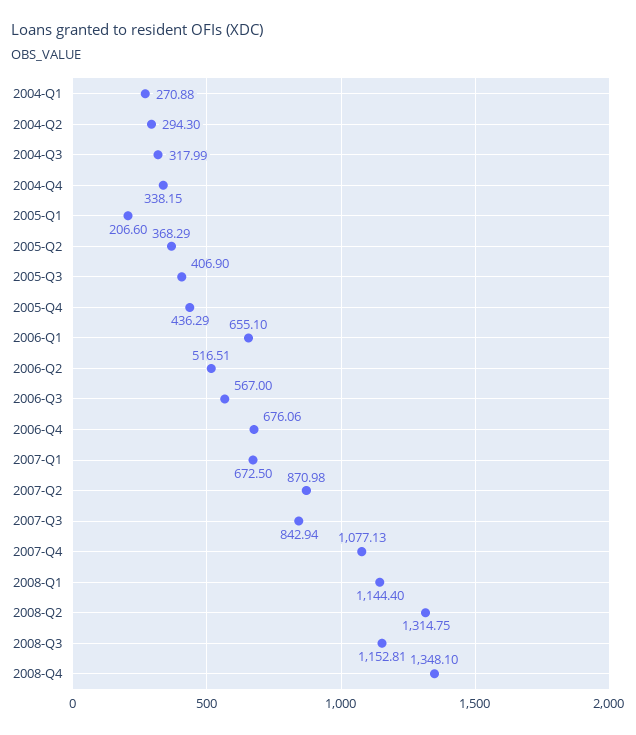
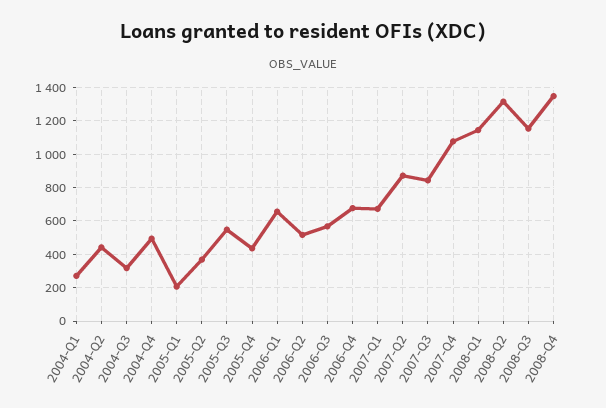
2004-Q2: 294.3 -> 450
2004-Q4: 338.15 -> 500
2005-Q3: 406.9 -> 550

